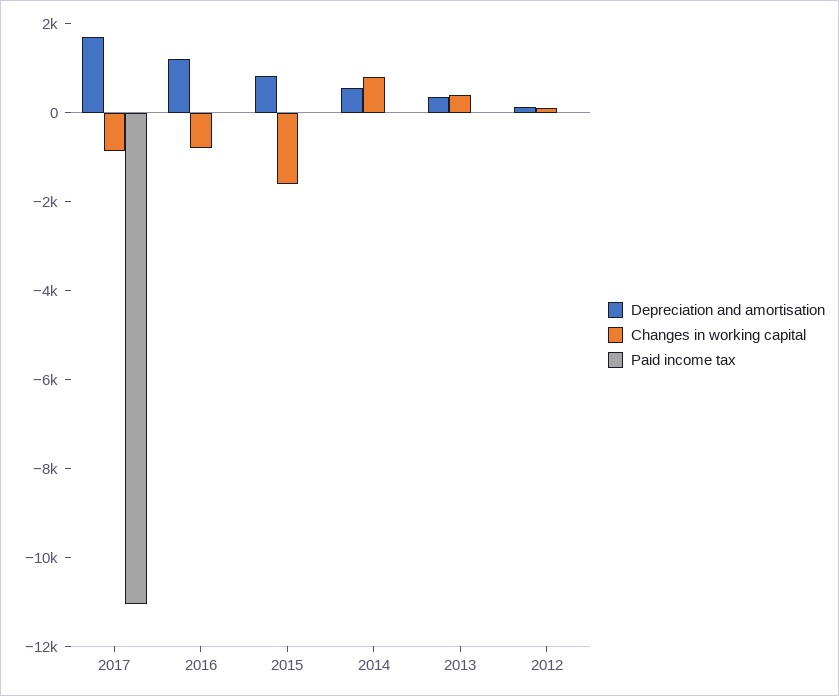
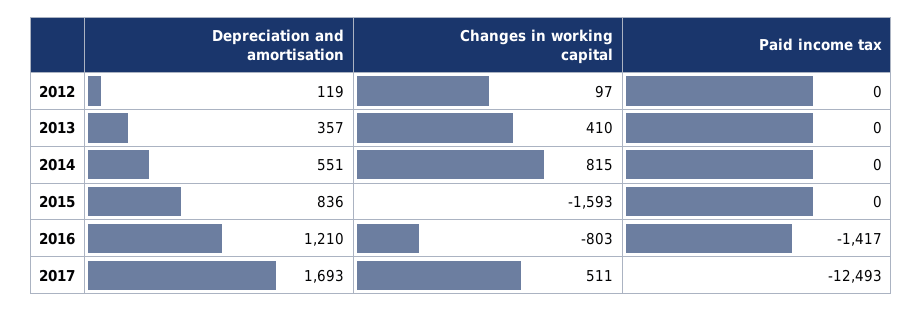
Changes in working capital, 2017: -1000 -> 511
Paid income tax, 2017: -11000 -> -12493
Paid income tax, 2016: 0 -> -1417

